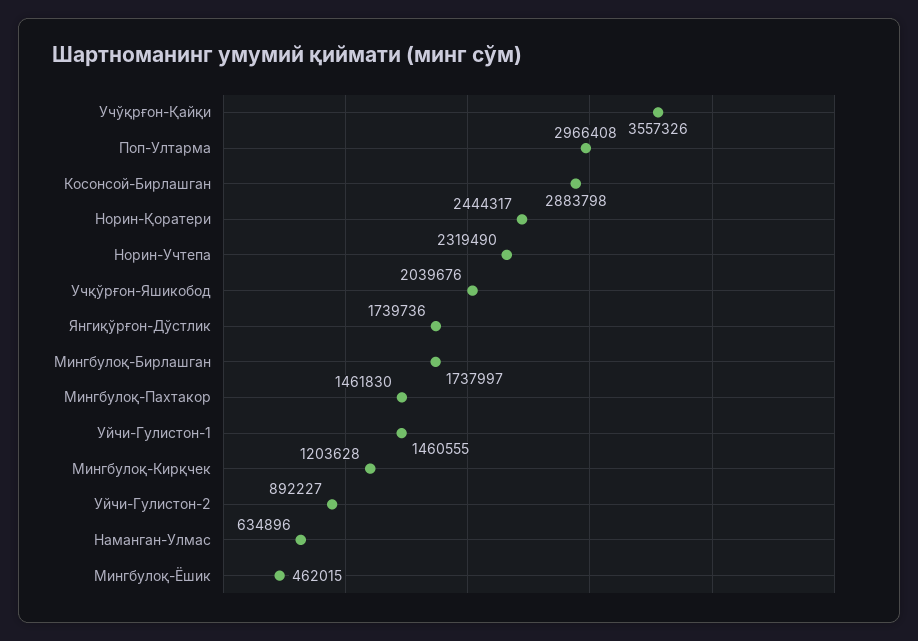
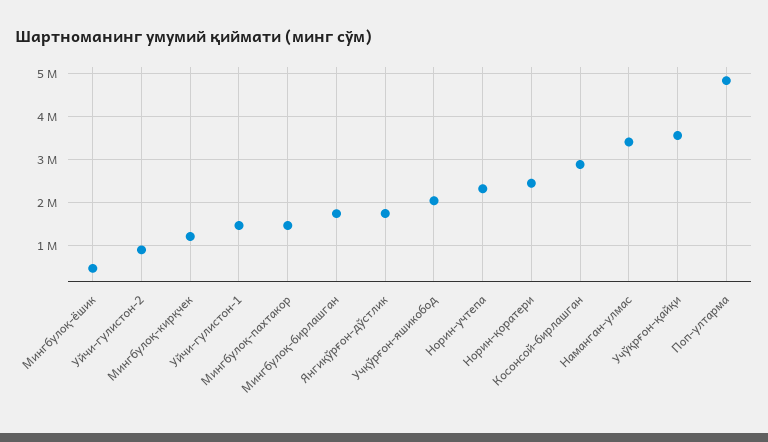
Поп-Ултарма: 2966408 -> 4800000
Наманган-Улмас: 634896 -> 3400000

